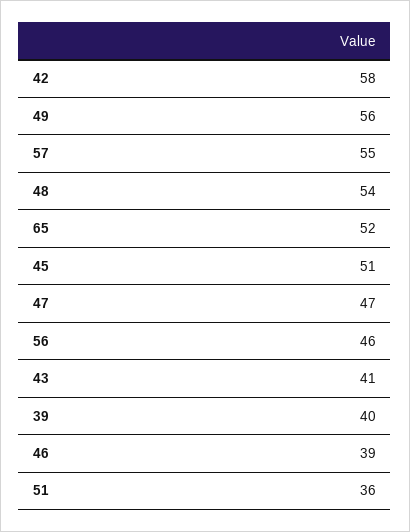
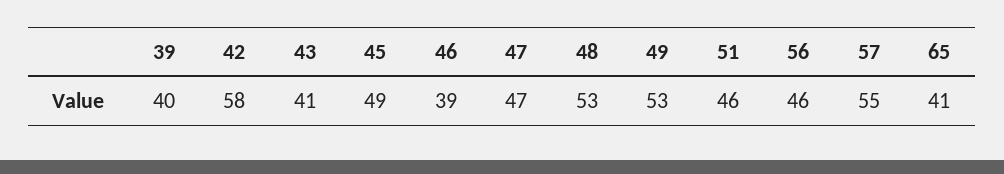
49: 56 -> 53
48: 54 -> 53
65: 52 -> 41
45: 51 -> 49
51: 36 -> 46

